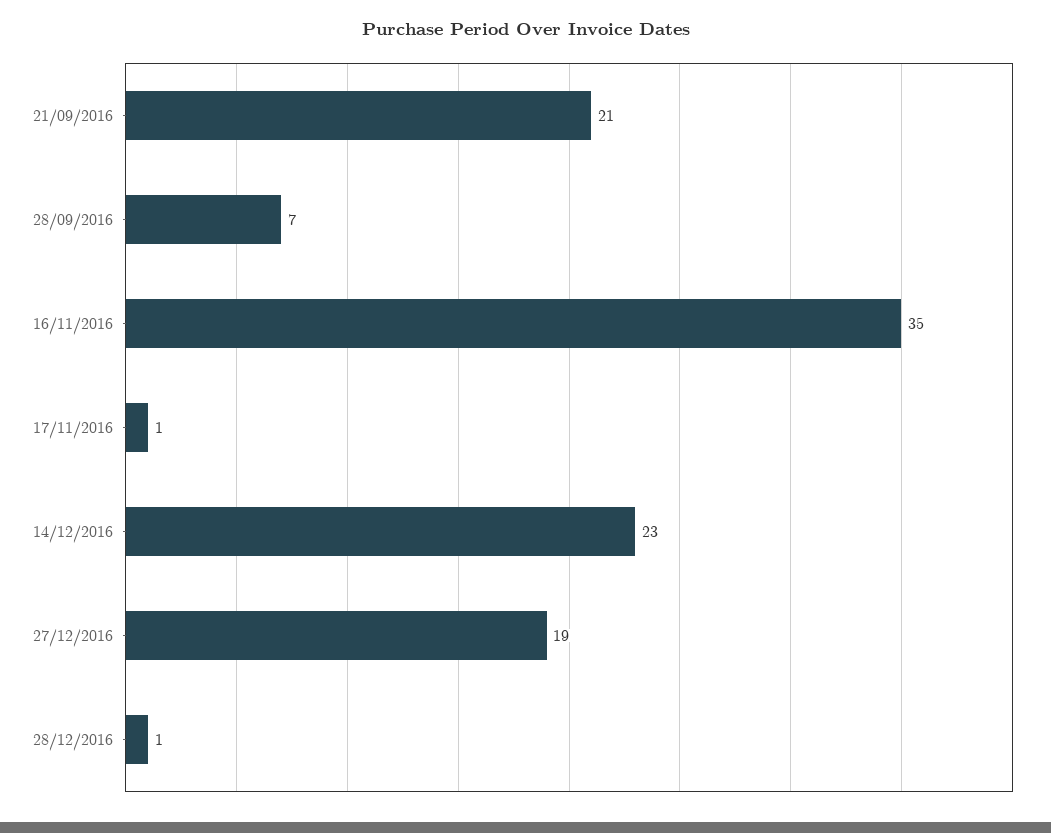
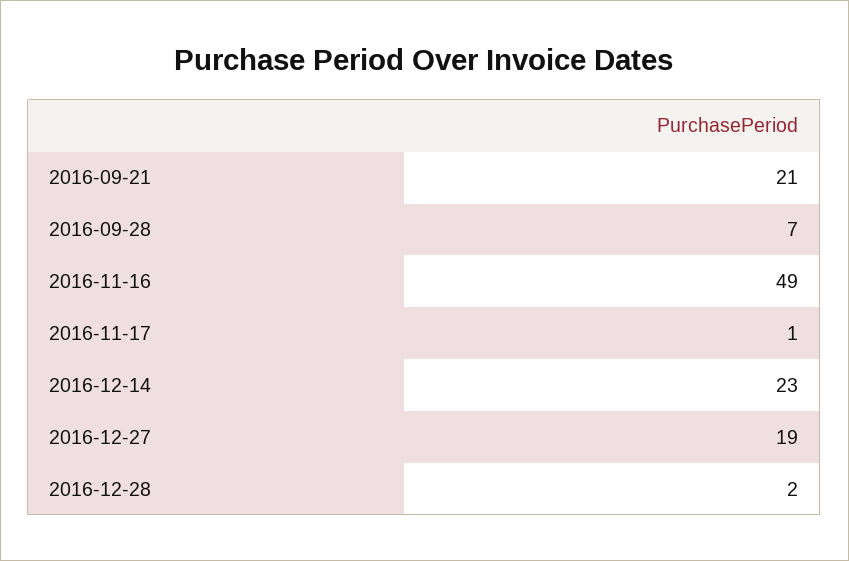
16/11/2016: 35 -> 49
28/12/2016: 1 -> 2

